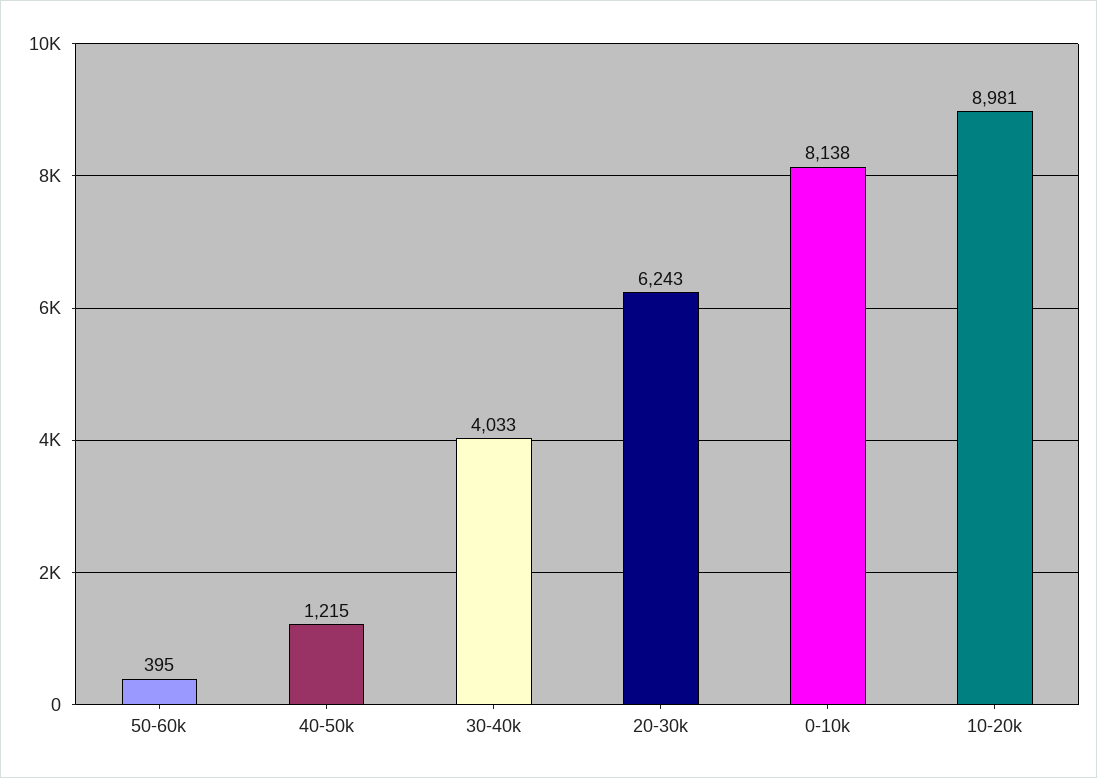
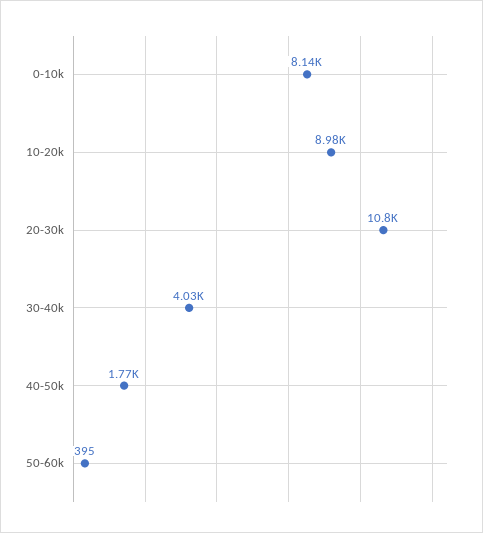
40-50k: 1215 -> 1770
20-30k: 6243 -> 10800

